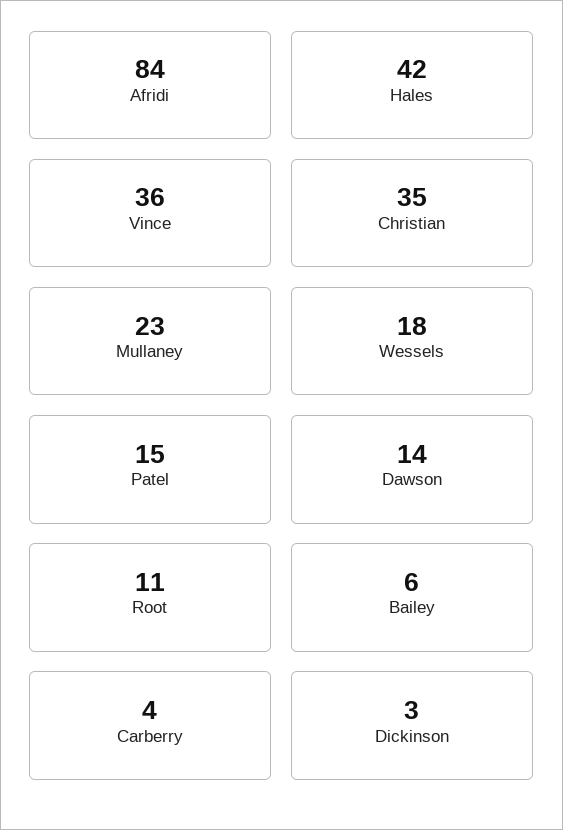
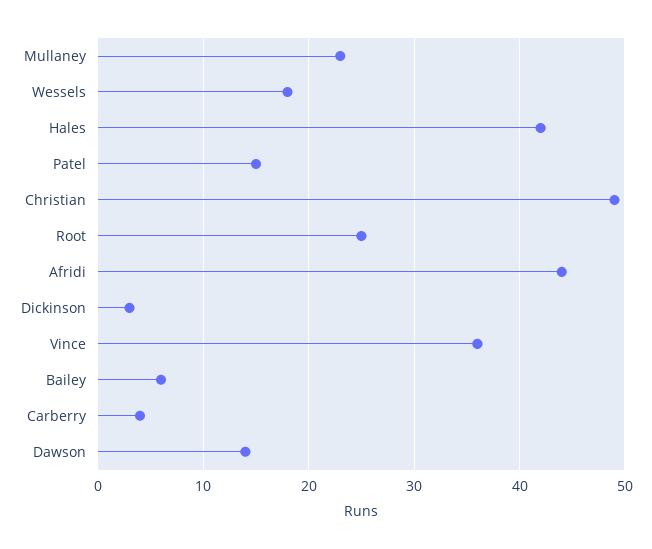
Afridi: 84 -> 44
Christian: 35 -> 49
Root: 11 -> 25

